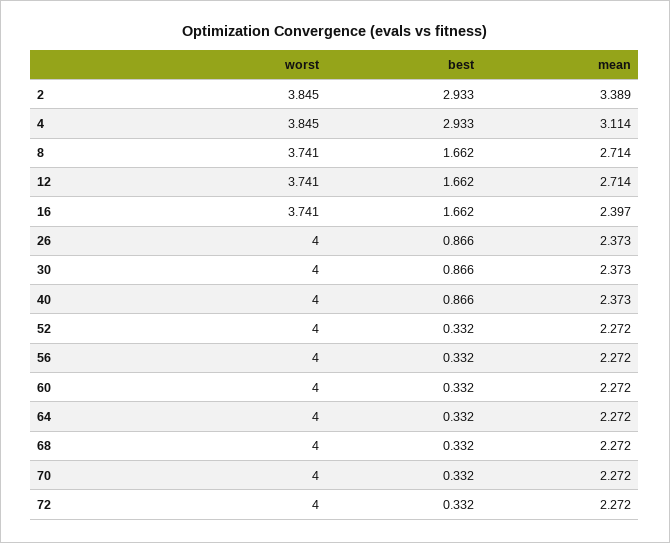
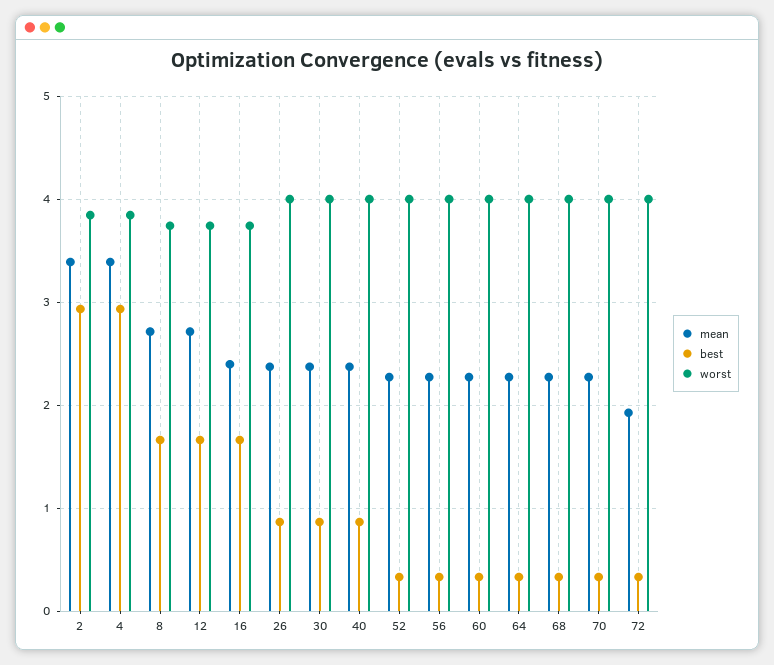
mean, 4: 3.114 -> 3.4
mean, 72: 2.272 -> 1.9

